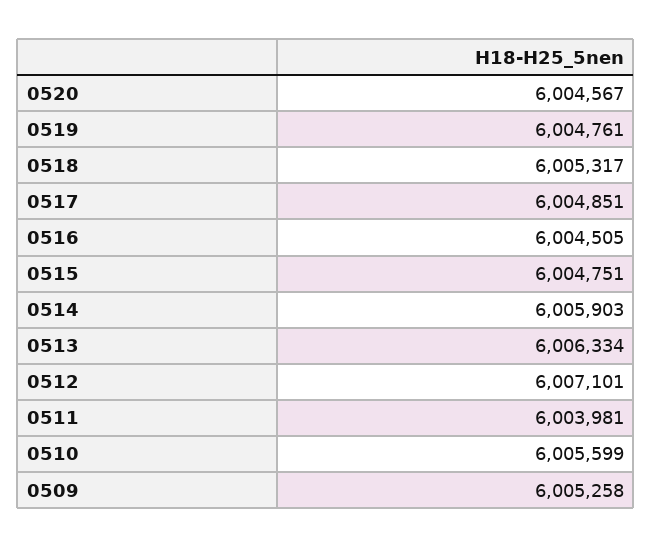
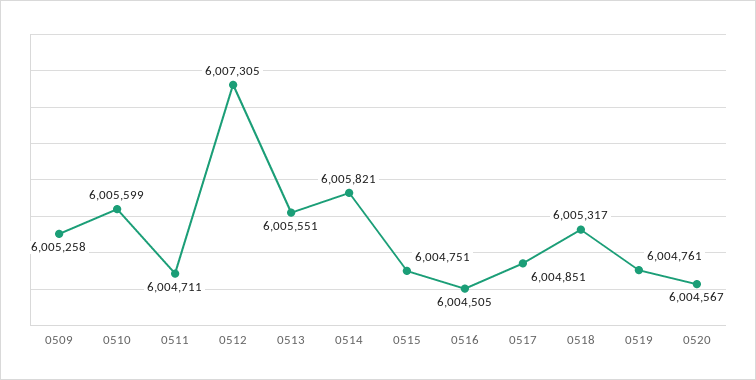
0514: 6005903 -> 6005821
0513: 6006334 -> 6005551
0512: 6007101 -> 6007305
0511: 6003981 -> 6004711

